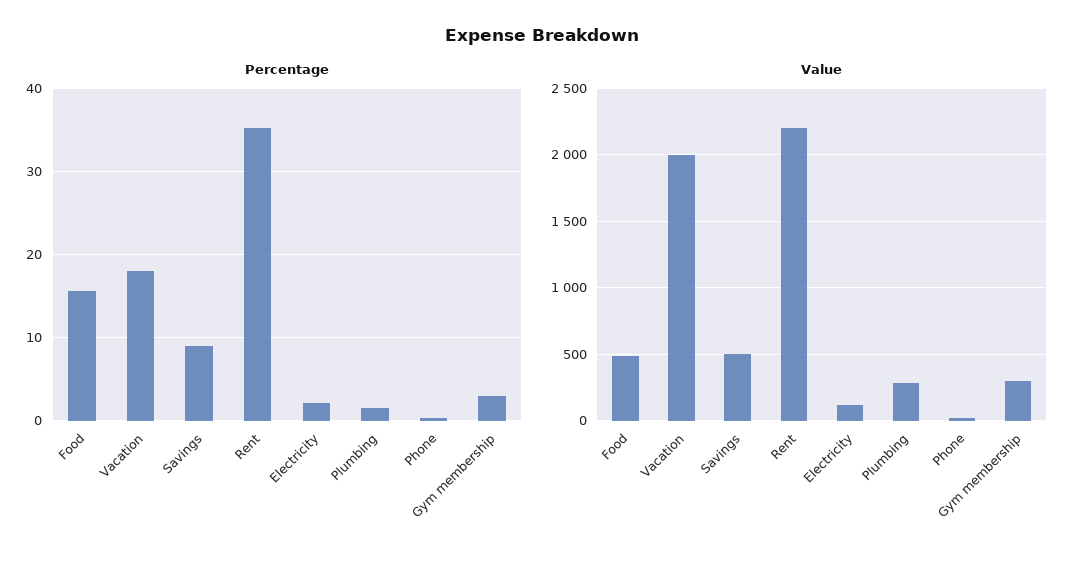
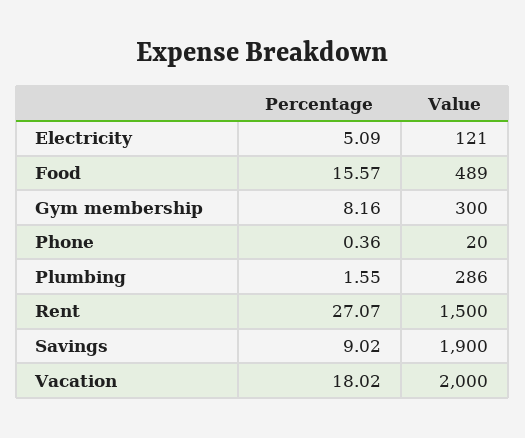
Percentage, Rent: 35 -> 27.07
Percentage, Electricity: 2 -> 5.09
Percentage, Gym membership: 3 -> 8.16
Value, Savings: 500 -> 1900
Value, Rent: 2200 -> 1500

